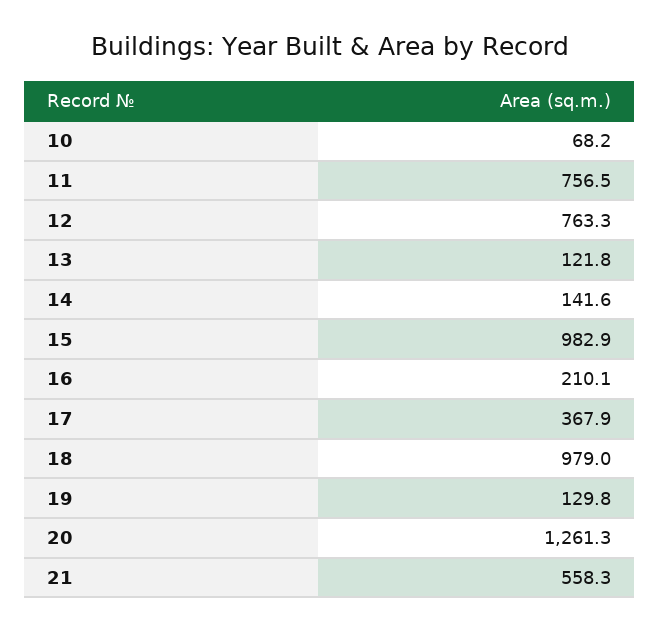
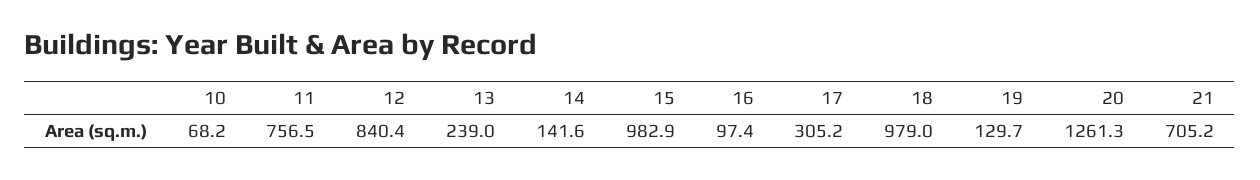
12: 763.3 -> 840.4
13: 121.8 -> 239
16: 210.1 -> 97.4
17: 367.9 -> 305.2
19: 129.8 -> 129.7
21: 558.3 -> 705.2

